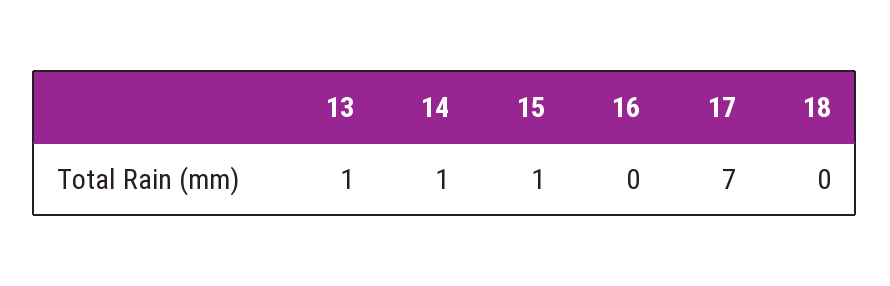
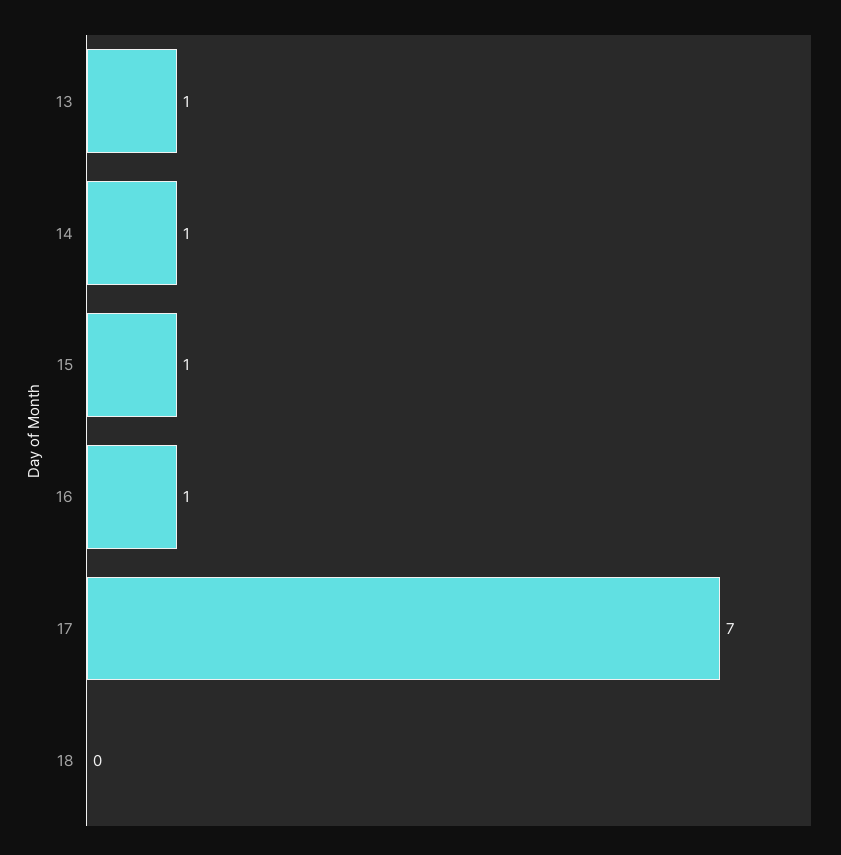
16: 0 -> 1

